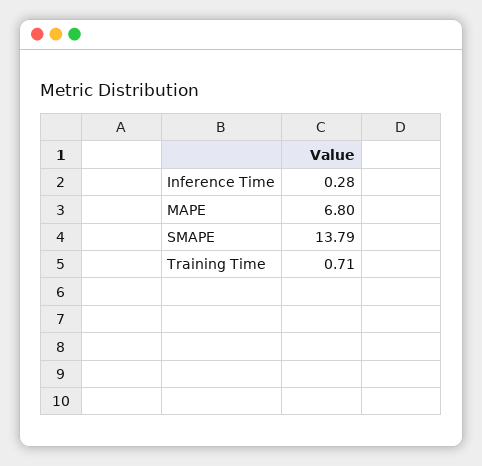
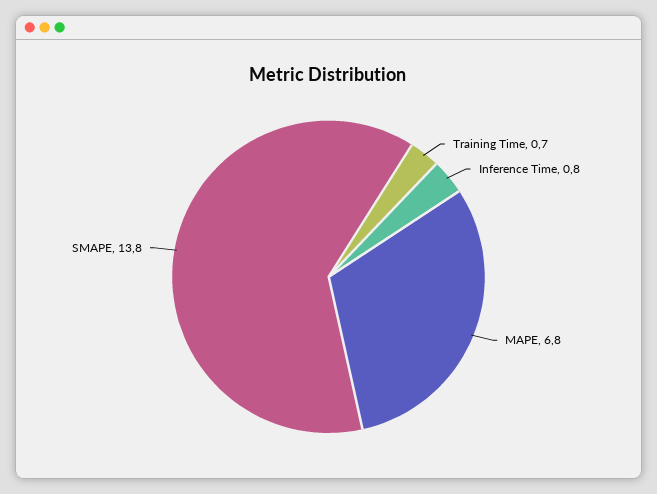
Inference Time: 0.28 -> 0.8

